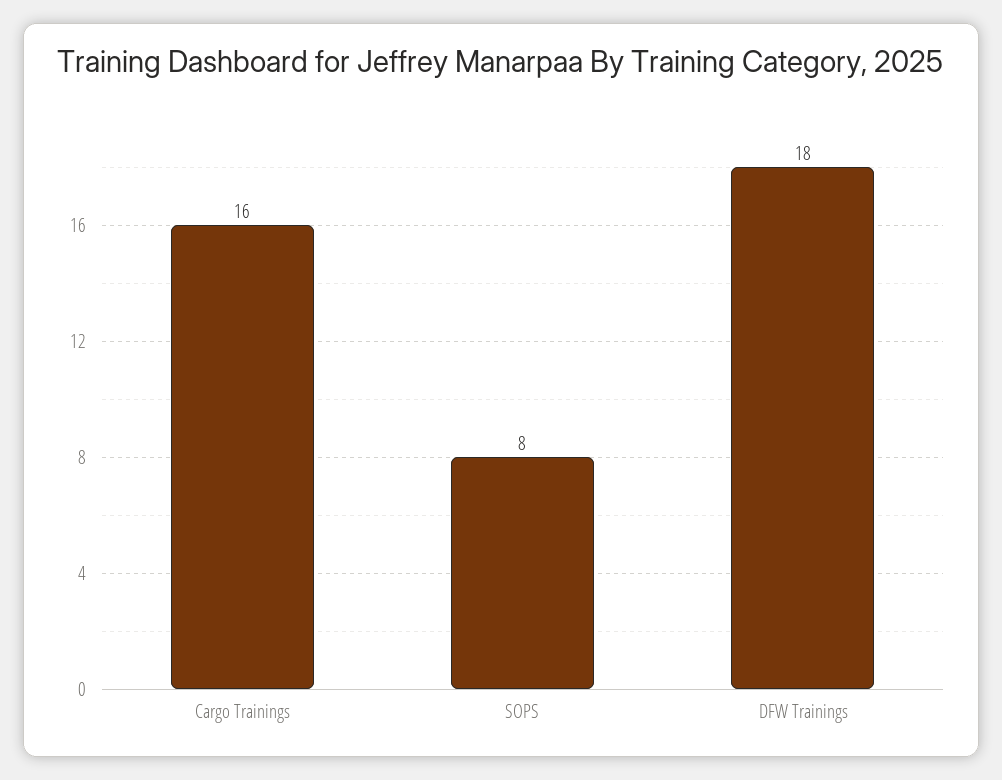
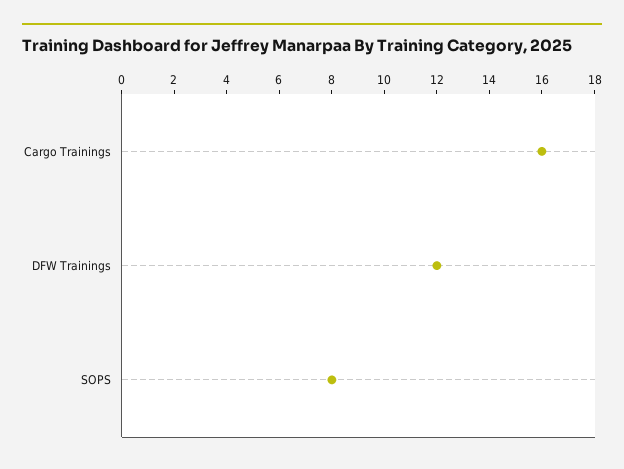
DFW Trainings: 18 -> 12

